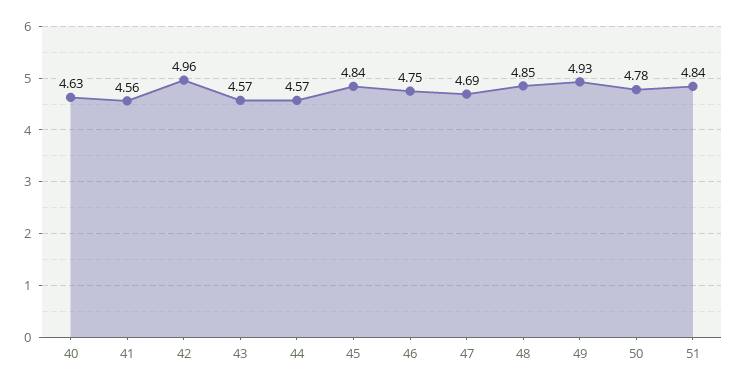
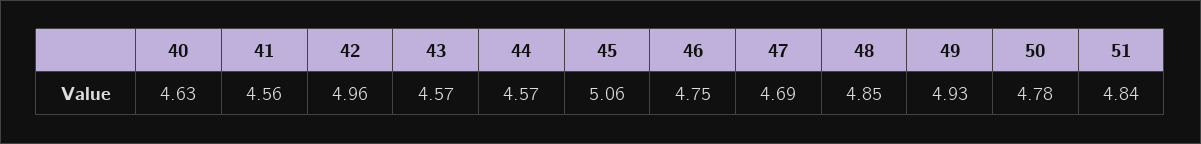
45: 4.84 -> 5.06

